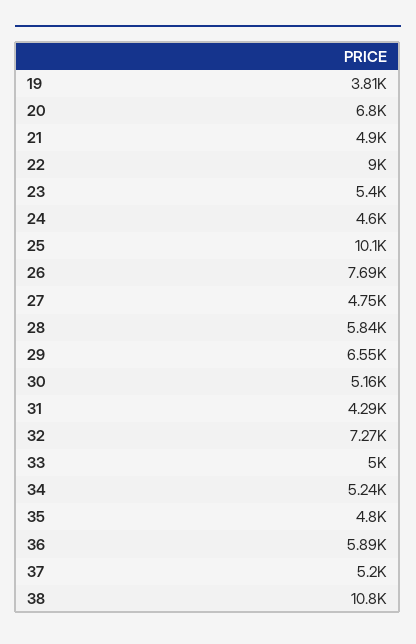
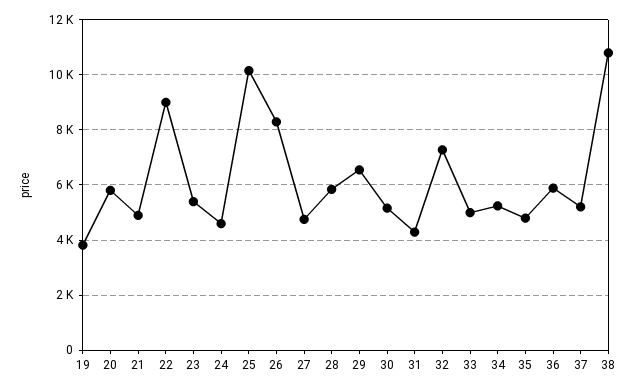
20: 6800 -> 5750
26: 7690 -> 8250

